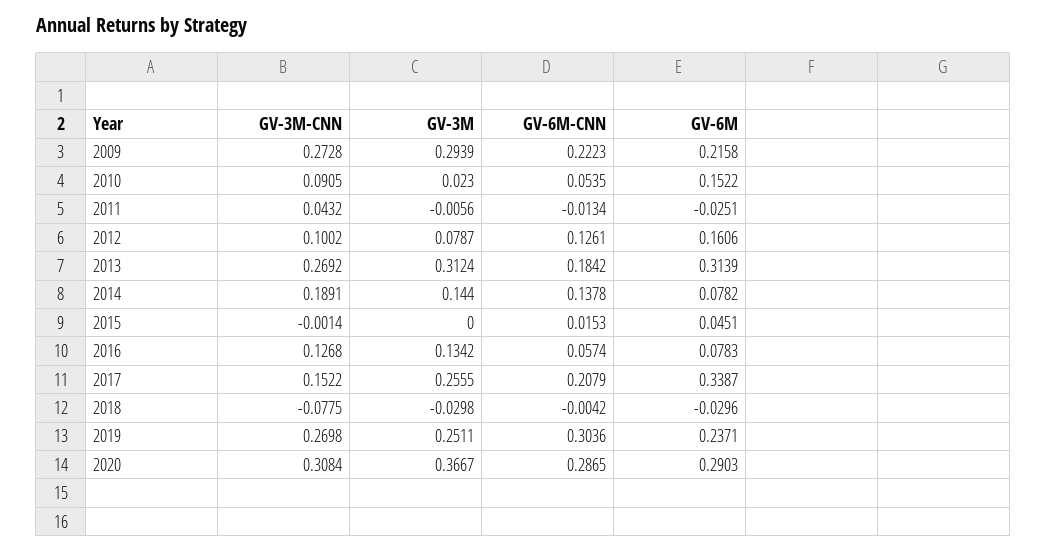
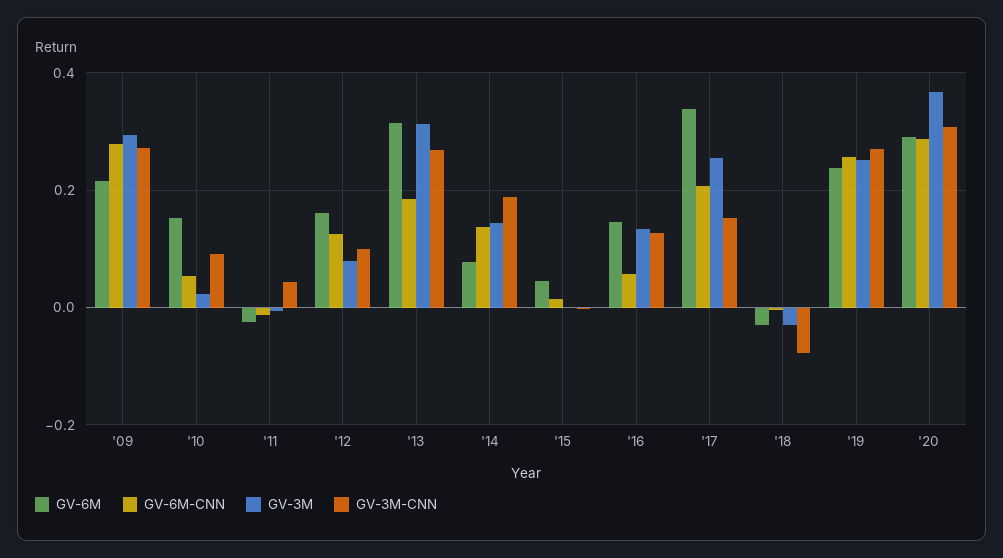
GV-6M-CNN, 2009: 0.2223 -> 0.28
GV-6M, 2016: 0.0783 -> 0.14
GV-6M-CNN, 2019: 0.3036 -> 0.26

